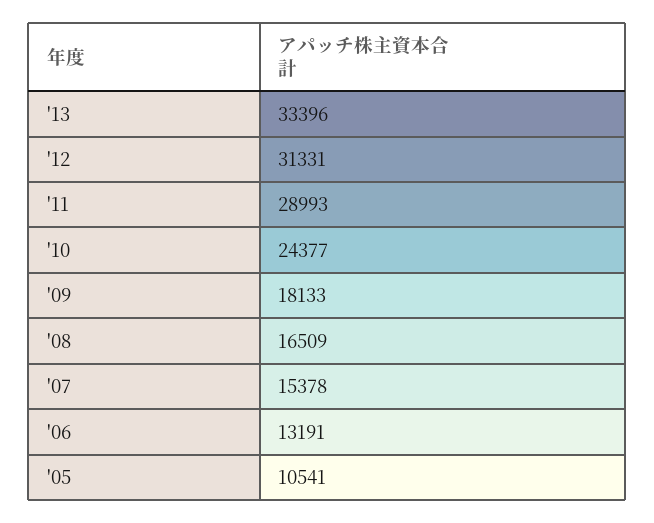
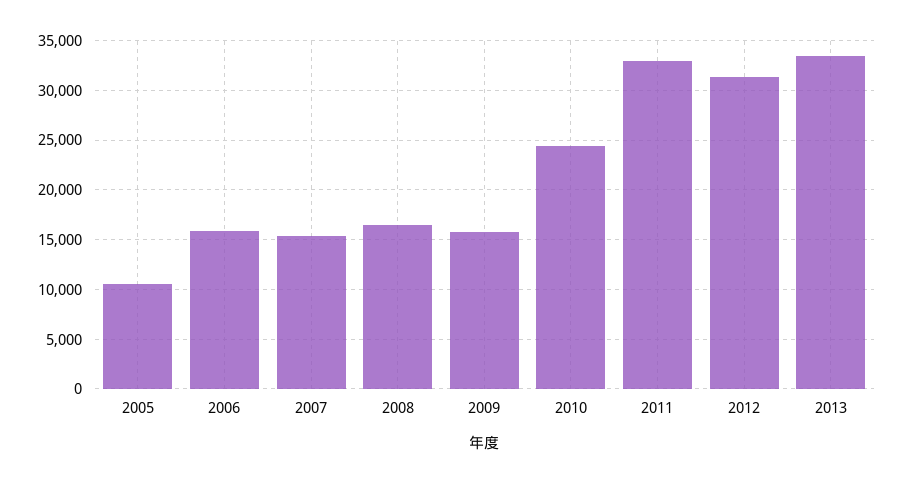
'11: 28993 -> 33000
'09: 18133 -> 16000
'06: 13191 -> 16000

